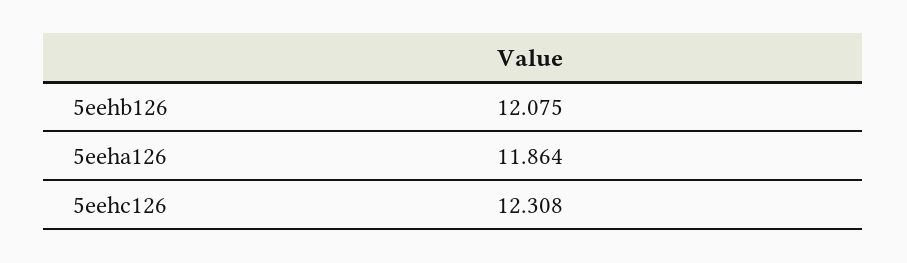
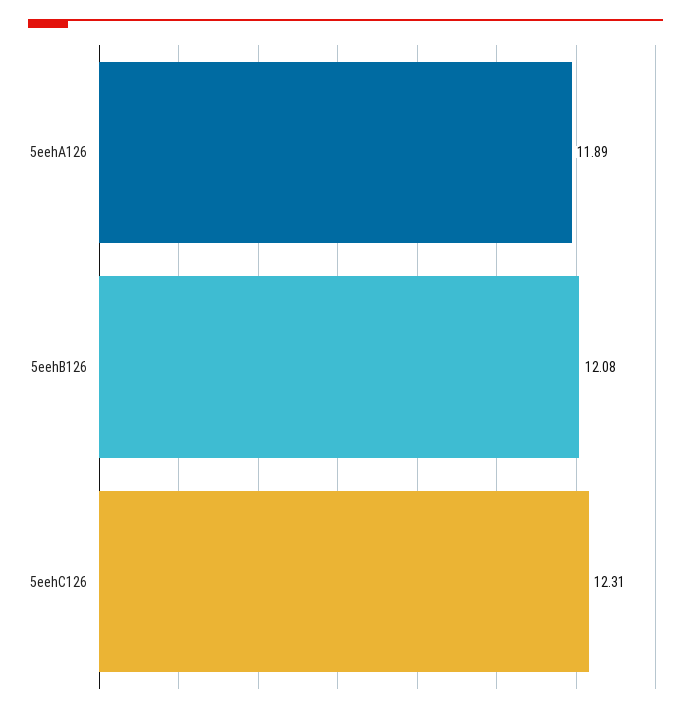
5eeha126: 11.864 -> 11.89

